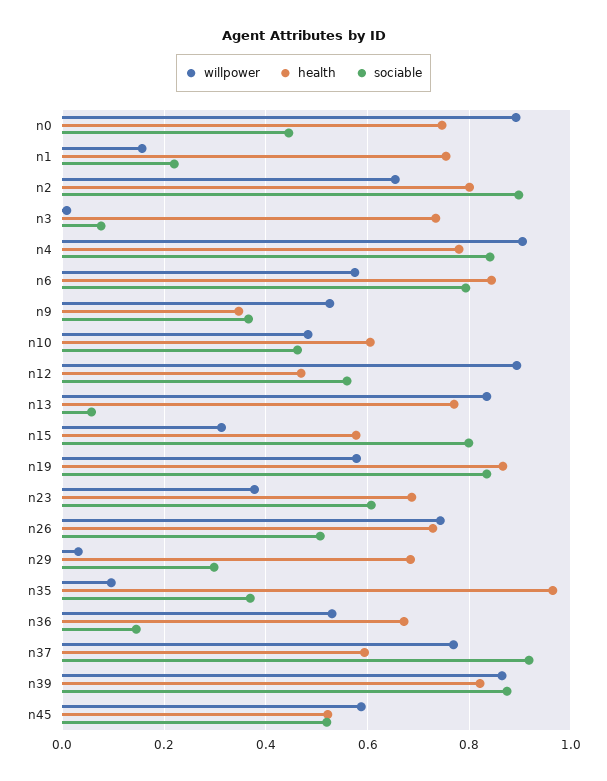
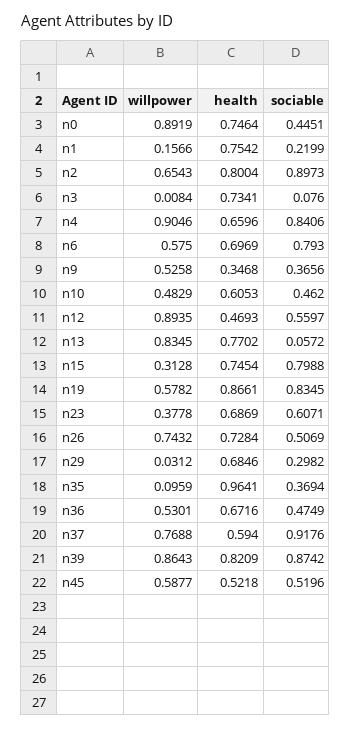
health, n4: 0.78 -> 0.6596
health, n6: 0.84 -> 0.6969
health, n15: 0.58 -> 0.7454
sociable, n36: 0.14 -> 0.4749

